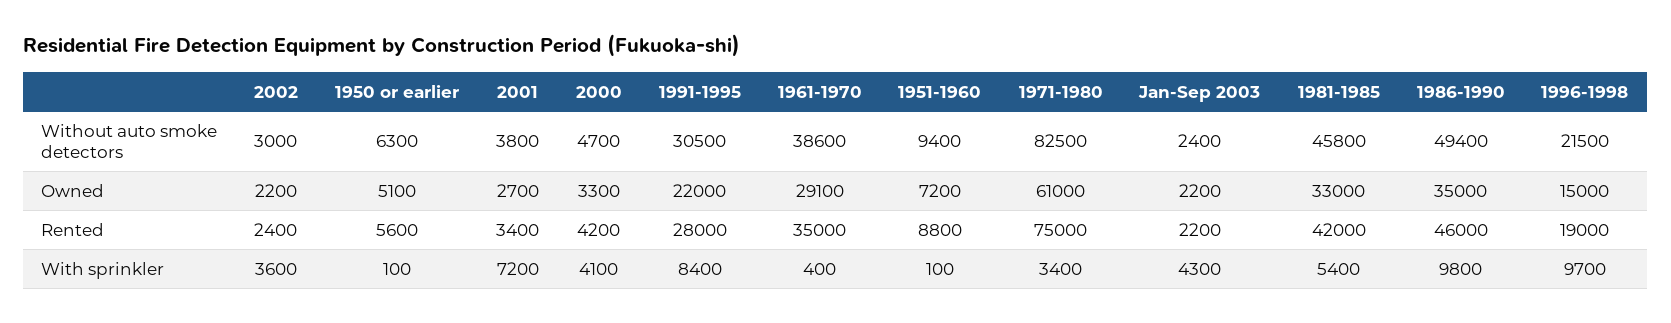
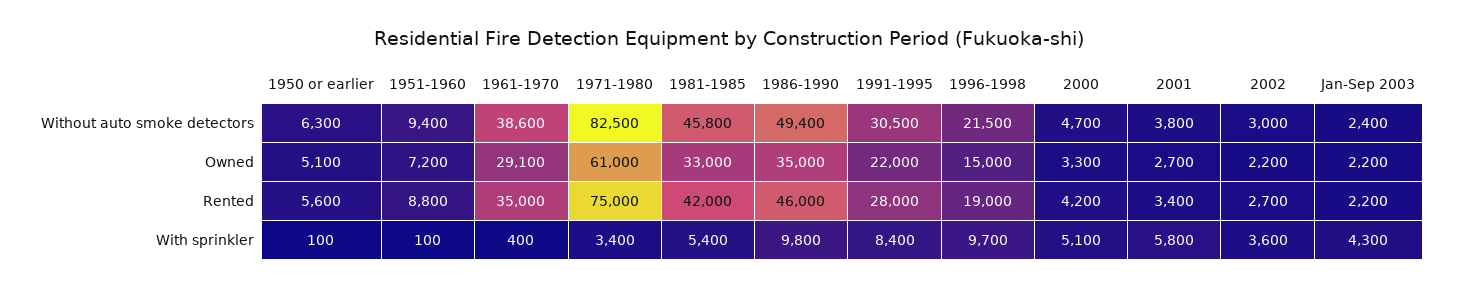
2002, Rented: 2400 -> 2700
2001, With sprinkler: 7200 -> 5800
2000, With sprinkler: 4100 -> 5100

